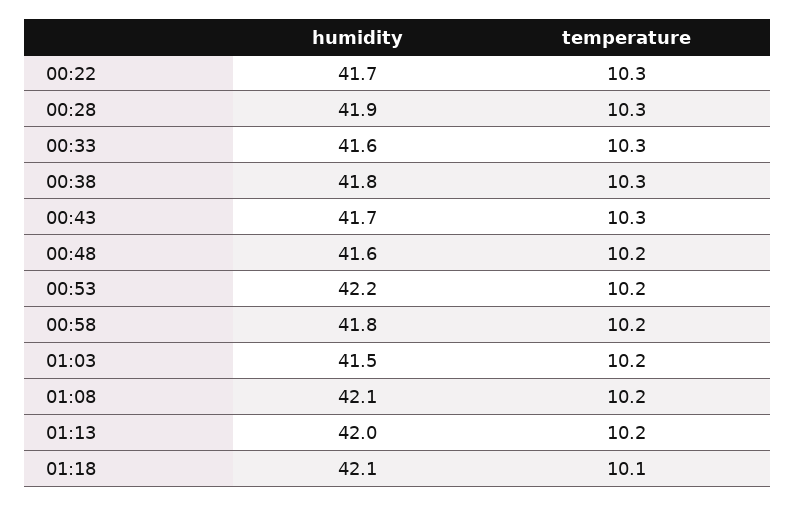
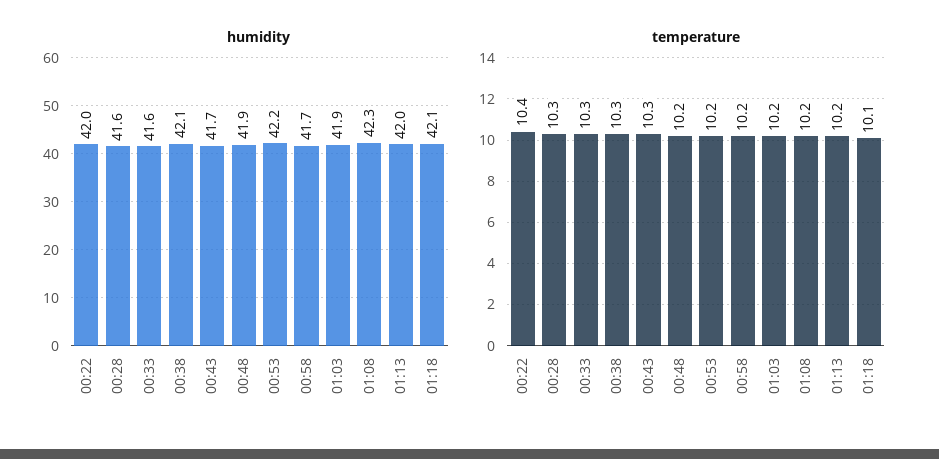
humidity, 00:22: 41.7 -> 42
temperature, 00:22: 10.3 -> 10.4
humidity, 00:28: 41.9 -> 41.6
humidity, 00:38: 41.8 -> 42.1
humidity, 00:48: 41.6 -> 41.9
humidity, 00:58: 41.8 -> 41.7
humidity, 01:03: 41.5 -> 41.9
humidity, 01:08: 42.1 -> 42.3

